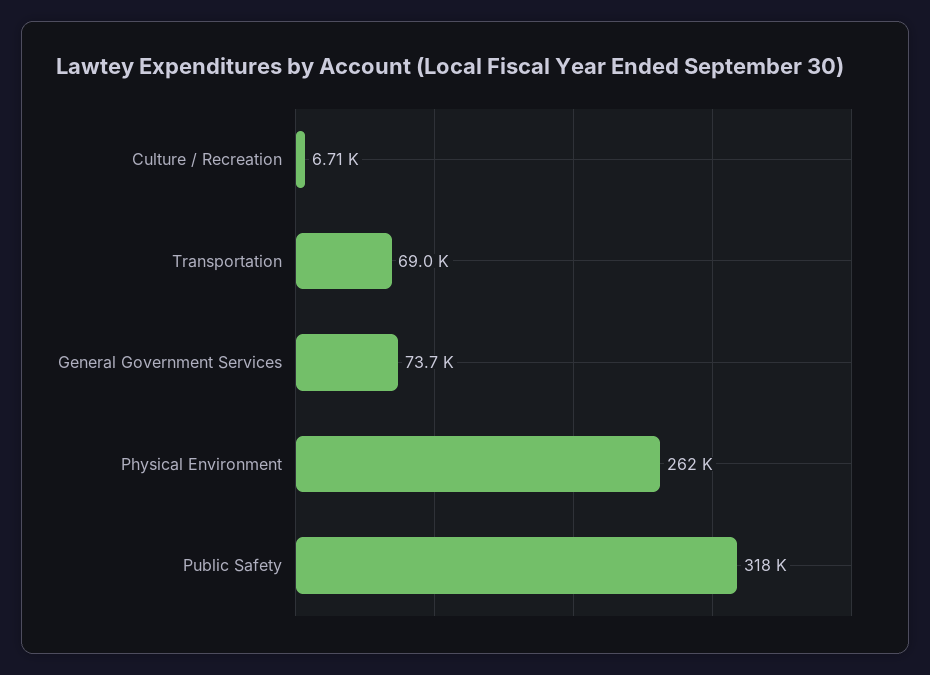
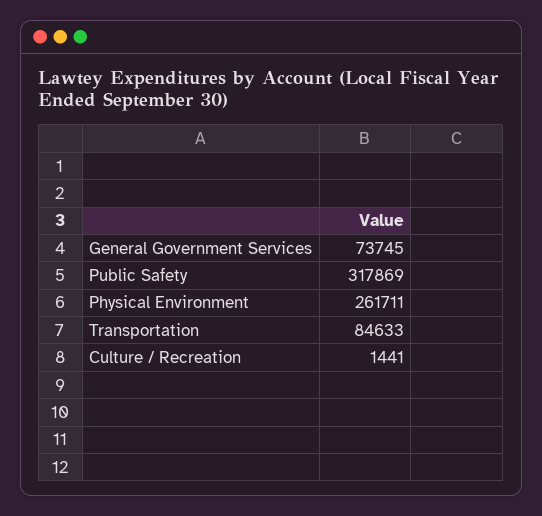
Culture / Recreation: 6710 -> 1441
Transportation: 69000 -> 84633

